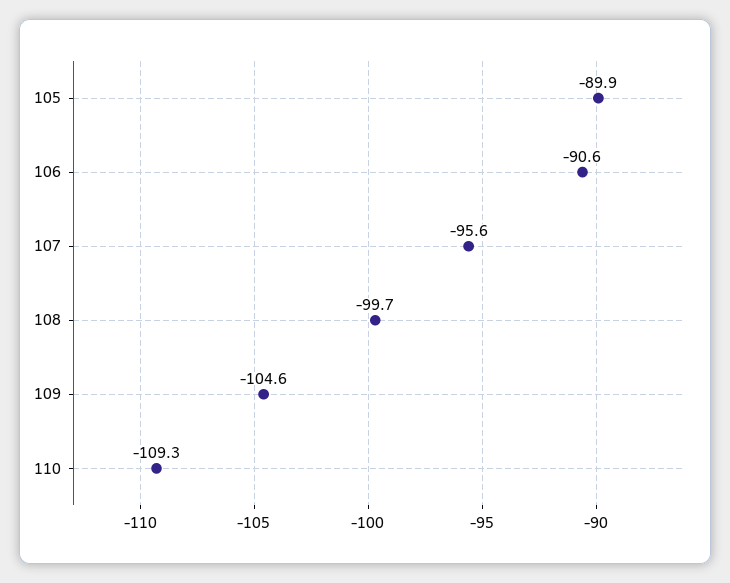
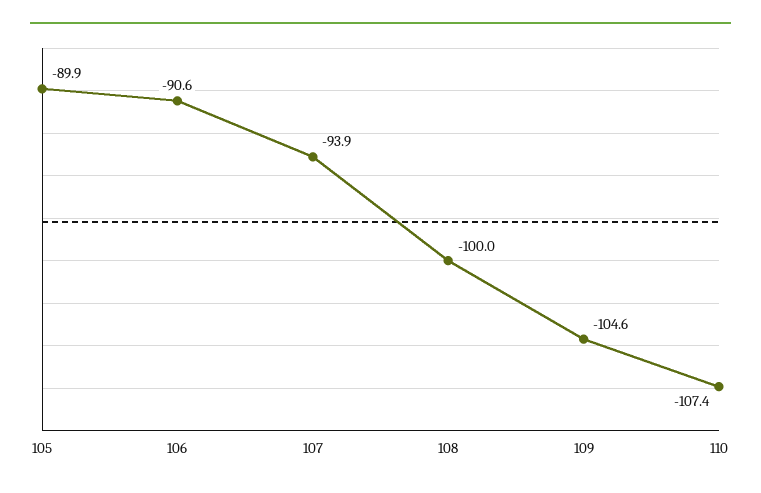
107: -95.6 -> -93.9
108: -99.7 -> -100
110: -109.3 -> -107.4

